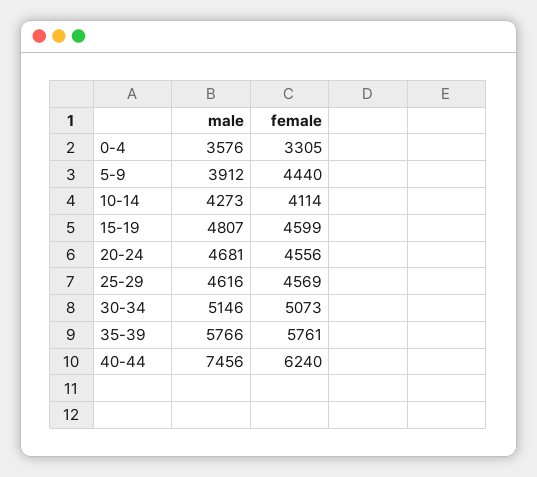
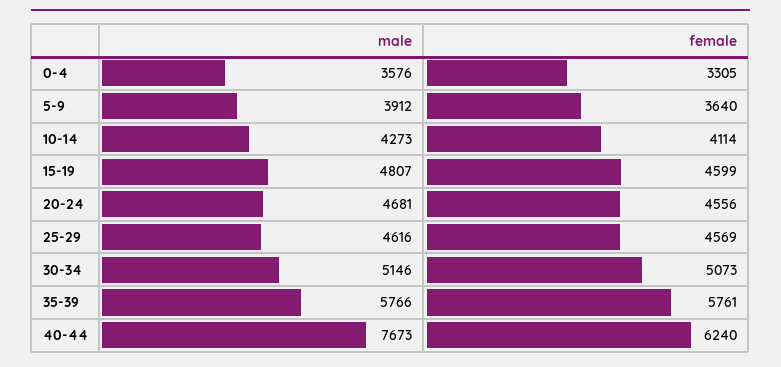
female, 5-9: 4440 -> 3640
male, 40-44: 7456 -> 7673

